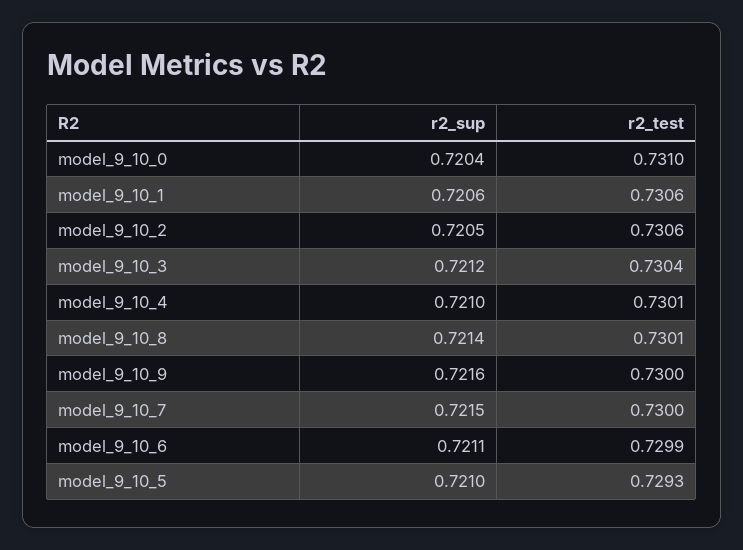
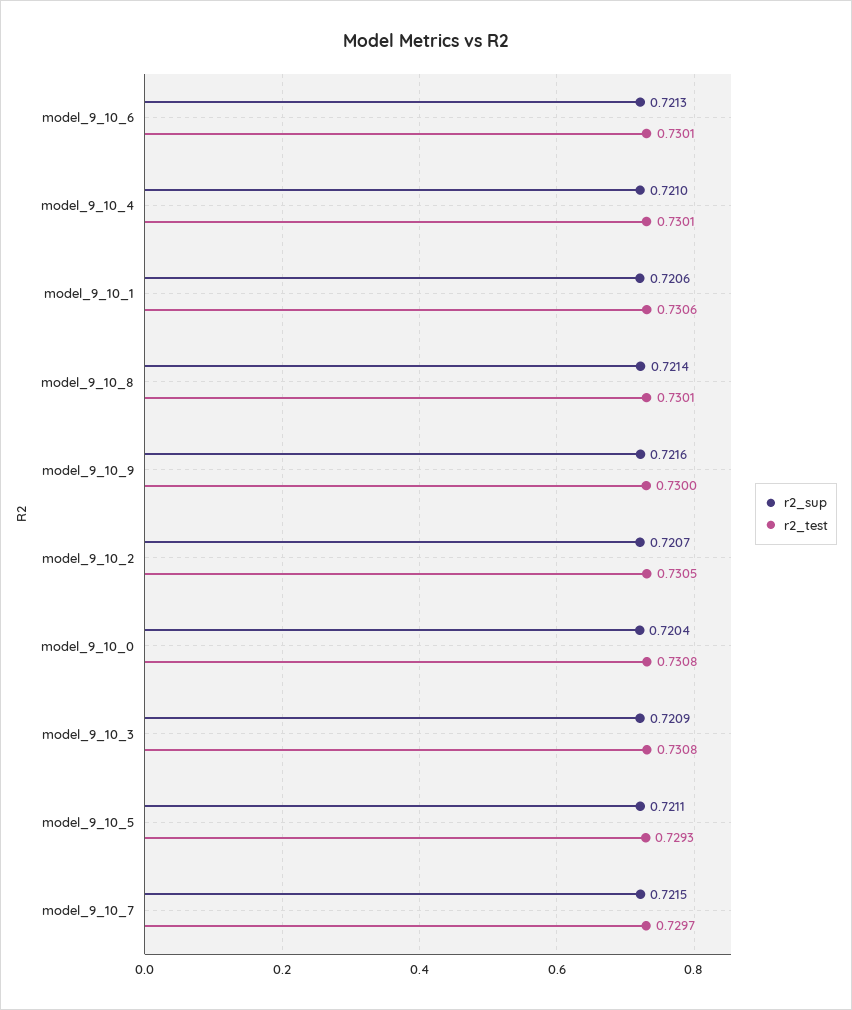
r2_test, model_9_10_0: 0.731 -> 0.7308
r2_sup, model_9_10_2: 0.7205 -> 0.7207
r2_test, model_9_10_2: 0.7306 -> 0.7305
r2_sup, model_9_10_3: 0.7212 -> 0.7209
r2_test, model_9_10_3: 0.7304 -> 0.7308
r2_test, model_9_10_7: 0.73 -> 0.7297
r2_sup, model_9_10_6: 0.7211 -> 0.7213
r2_test, model_9_10_6: 0.7299 -> 0.7301
r2_sup, model_9_10_5: 0.721 -> 0.7211

